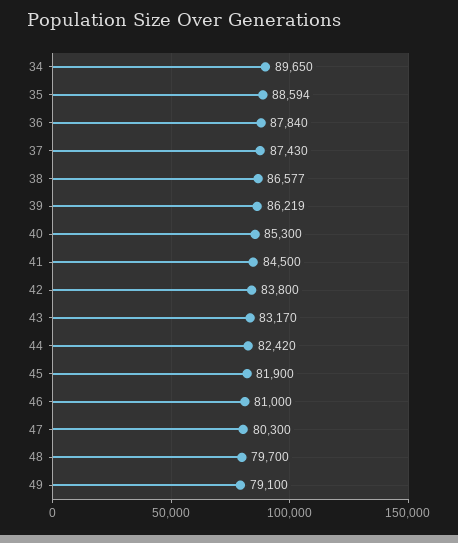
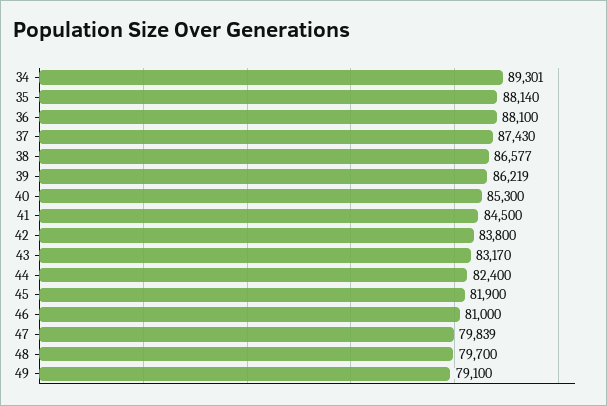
34: 89650 -> 89301
35: 88594 -> 88140
36: 87840 -> 88100
44: 82420 -> 82400
47: 80300 -> 79839

